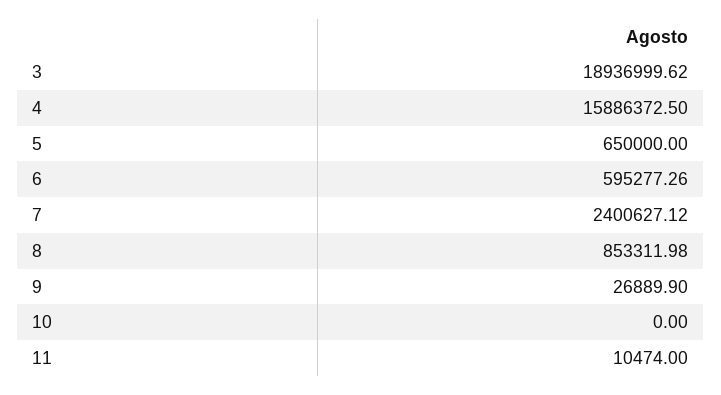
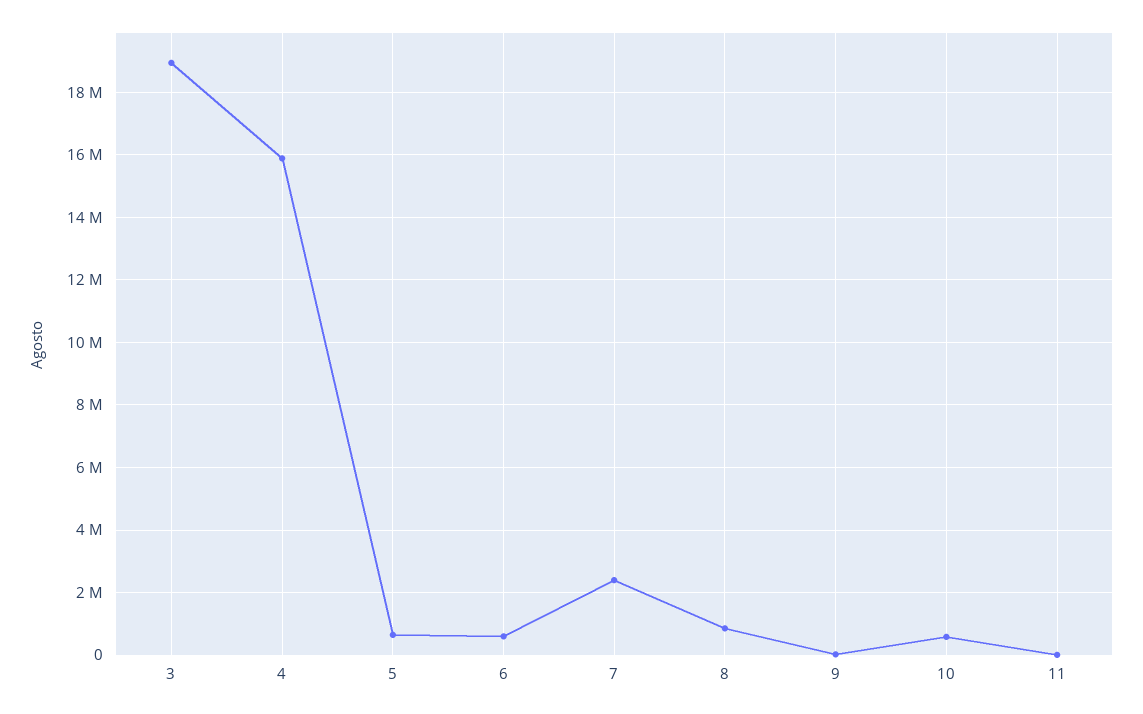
10: 0 -> 600000

